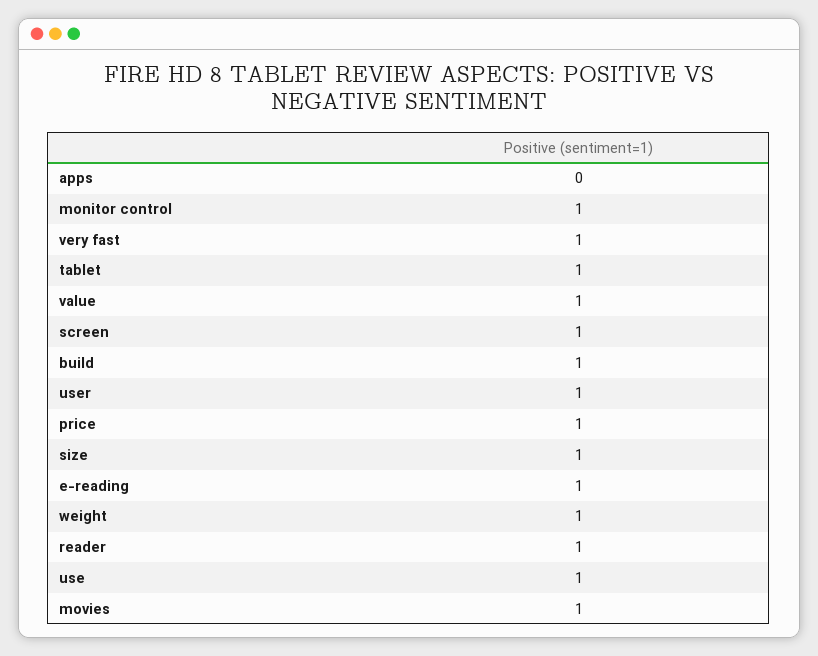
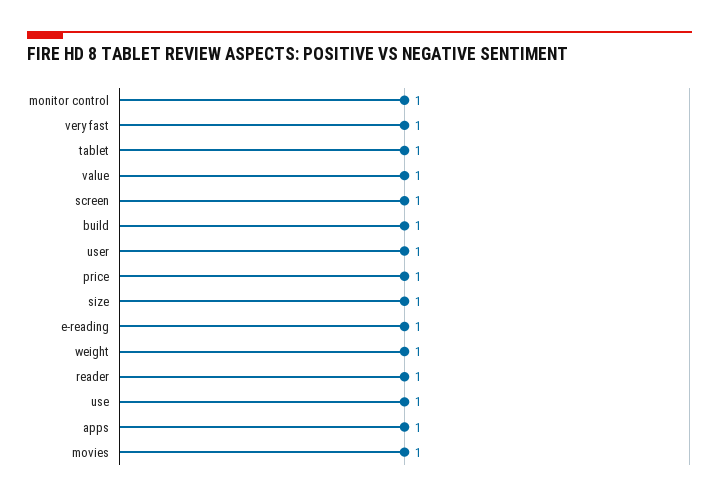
apps: 0 -> 1

